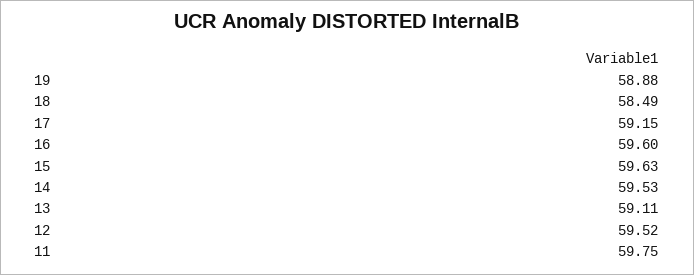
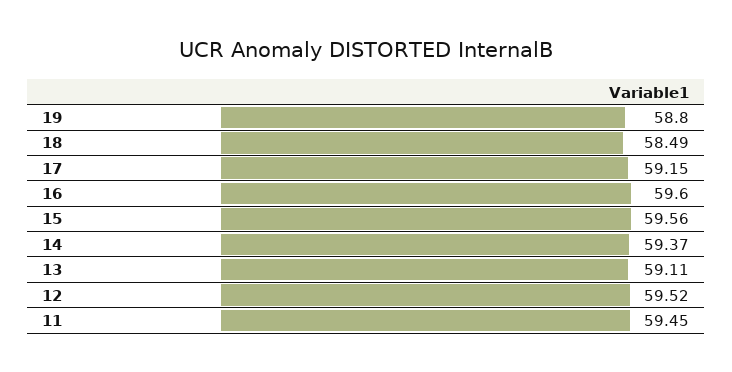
19: 58.88 -> 58.8
15: 59.63 -> 59.56
14: 59.53 -> 59.37
11: 59.75 -> 59.45

